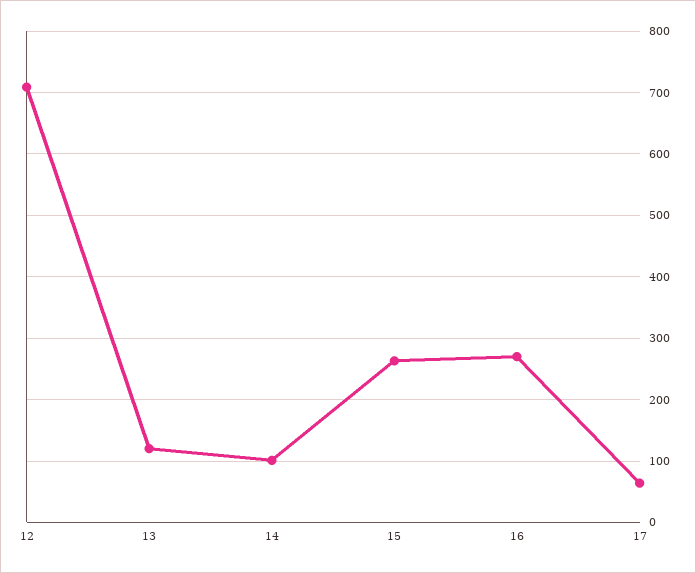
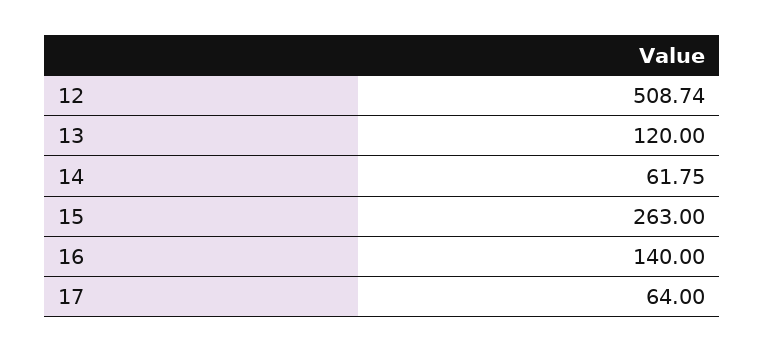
12: 710 -> 508.74
14: 100 -> 61.75
16: 270 -> 140

